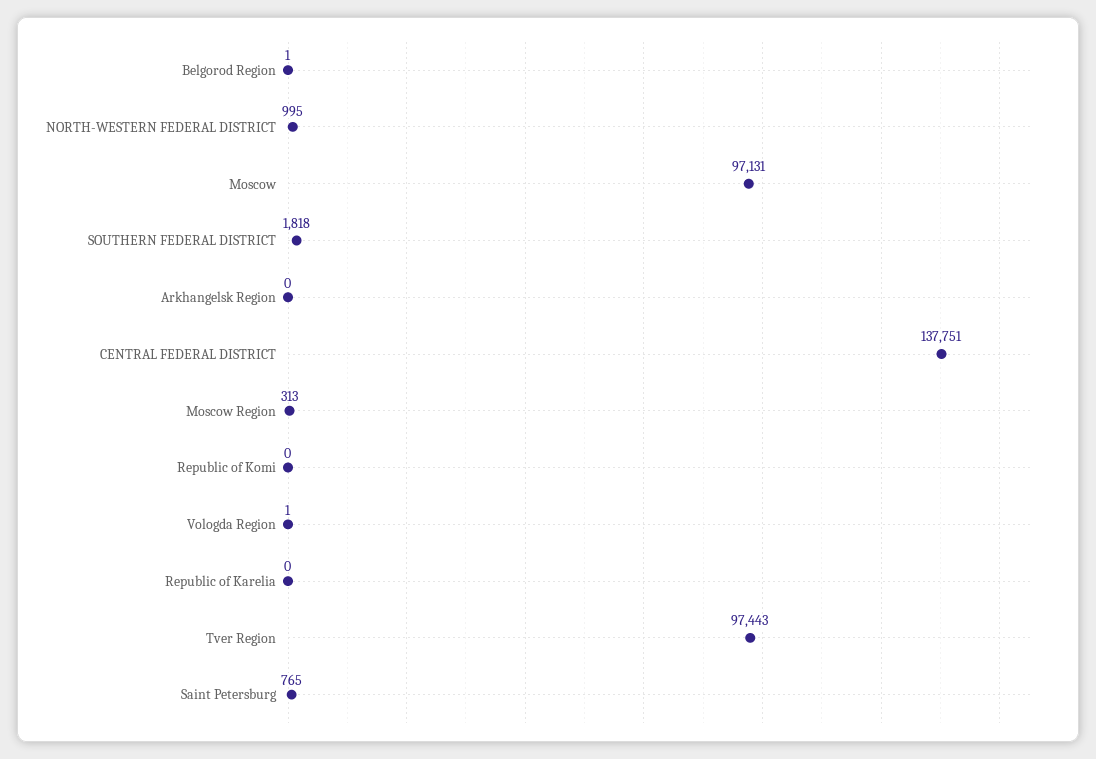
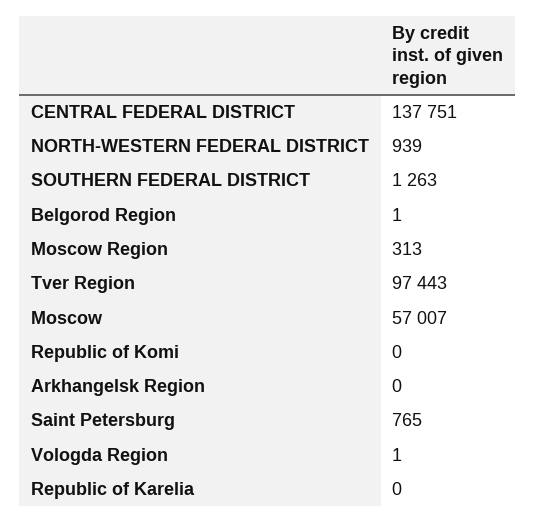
NORTH-WESTERN FEDERAL DISTRICT: 995 -> 939
Moscow: 97131 -> 57007
SOUTHERN FEDERAL DISTRICT: 1818 -> 1263

